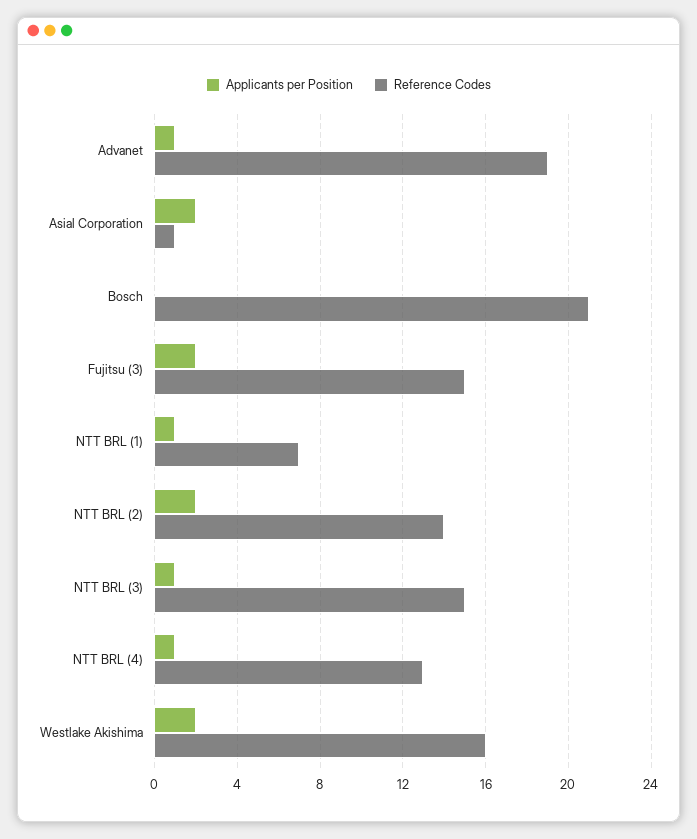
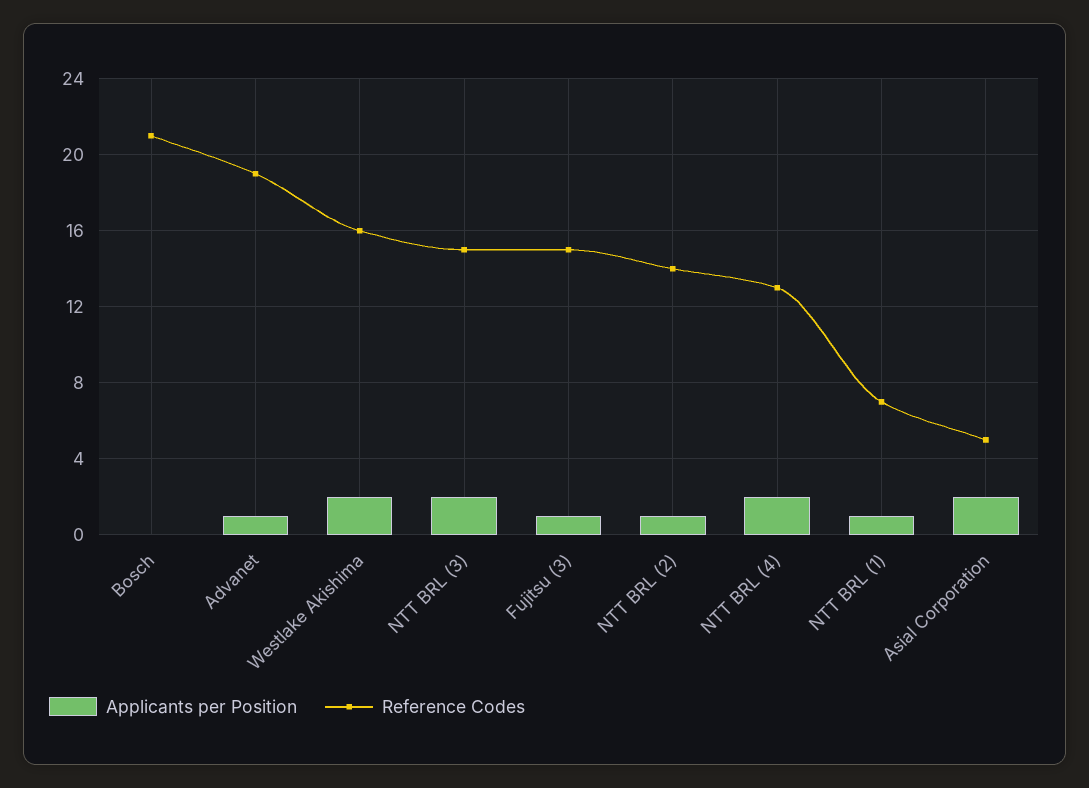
Reference Codes, Asial Corporation: 1 -> 5
Applicants per Position, Fujitsu (3): 2 -> 1
Applicants per Position, NTT BRL (2): 2 -> 1
Applicants per Position, NTT BRL (3): 1 -> 2
Applicants per Position, NTT BRL (4): 1 -> 2

